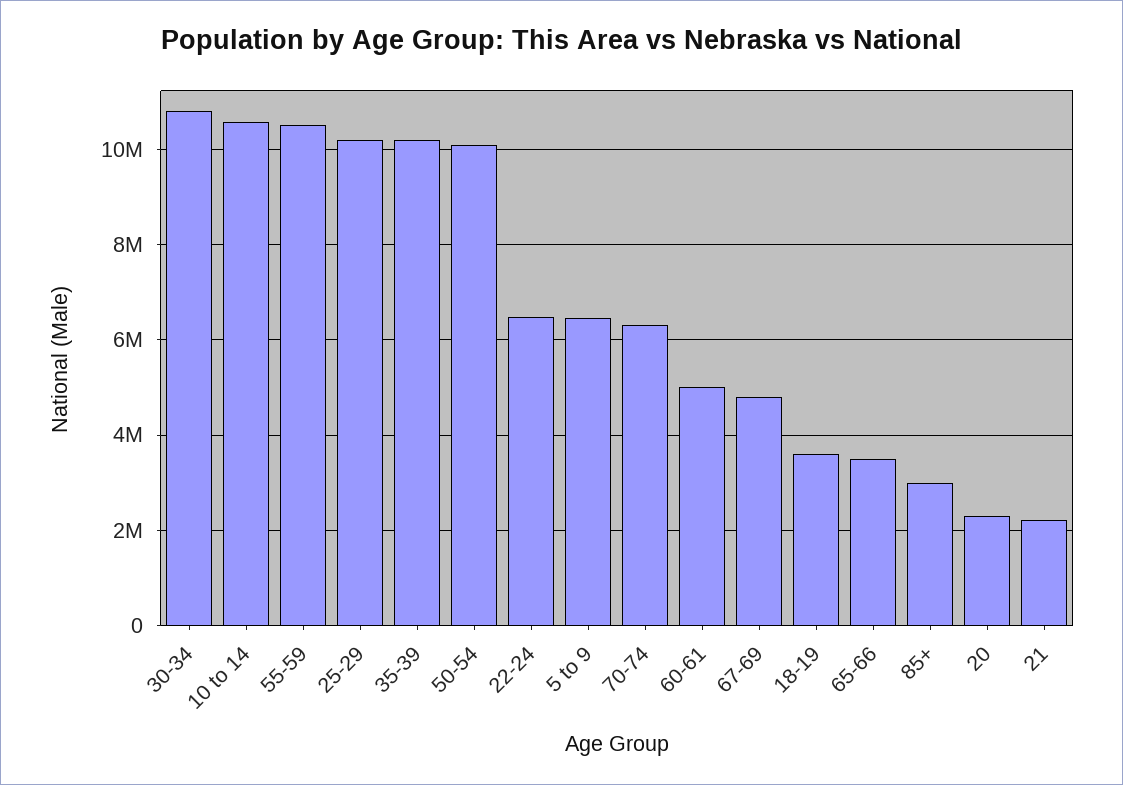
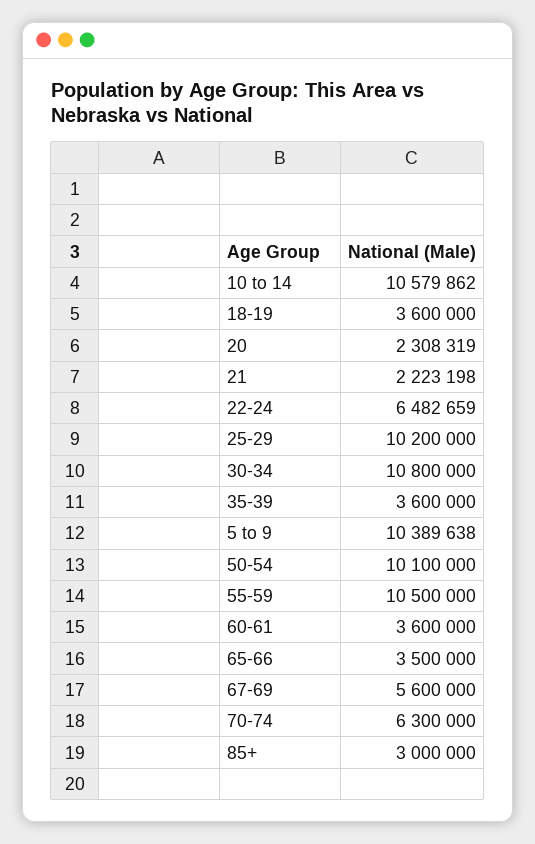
35-39: 10200000 -> 3600000
5 to 9: 6400000 -> 10389638
60-61: 5000000 -> 3600000
67-69: 4800000 -> 5600000

